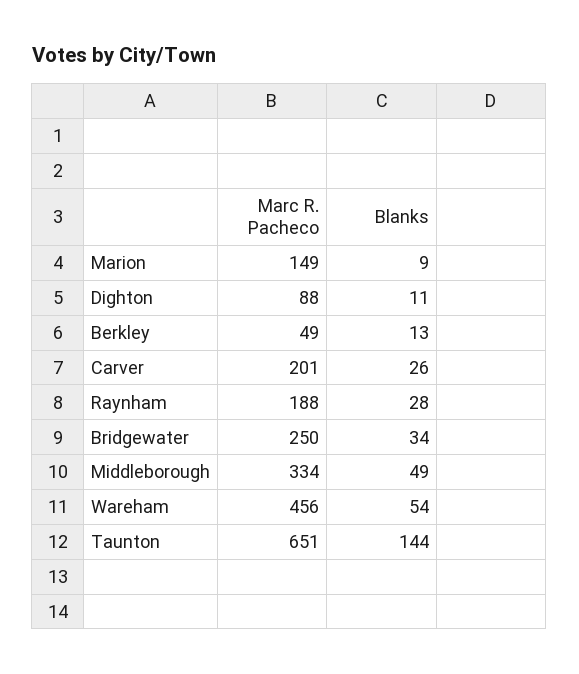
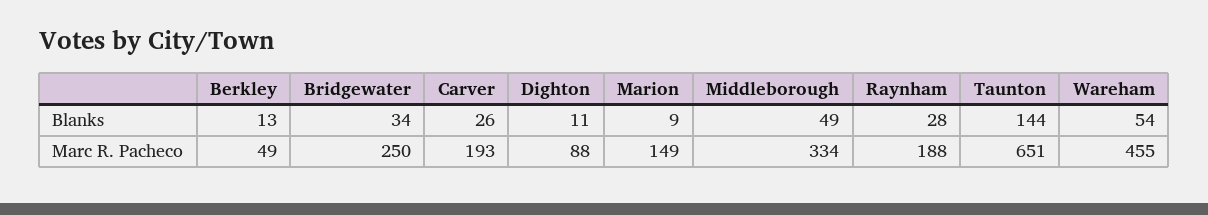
Marc R. Pacheco, Carver: 201 -> 193
Marc R. Pacheco, Wareham: 456 -> 455

